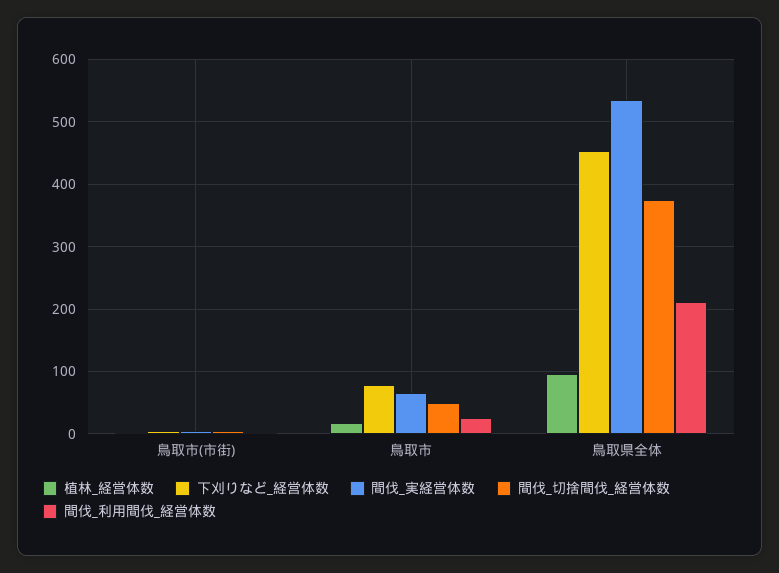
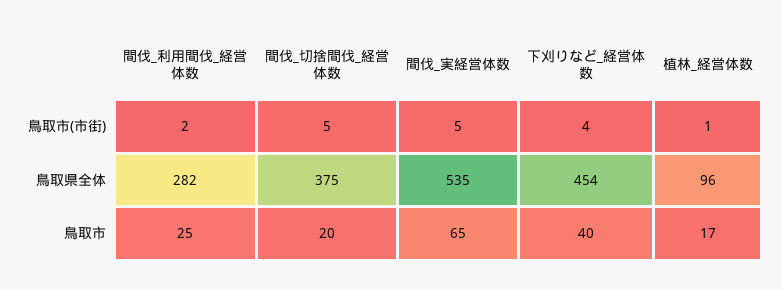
下刈りなど_経営体数, 鳥取市: 80 -> 40
間伐_切捨間伐_経営体数, 鳥取市: 50 -> 20
間伐_利用間伐_経営体数, 鳥取県全体: 210 -> 282

